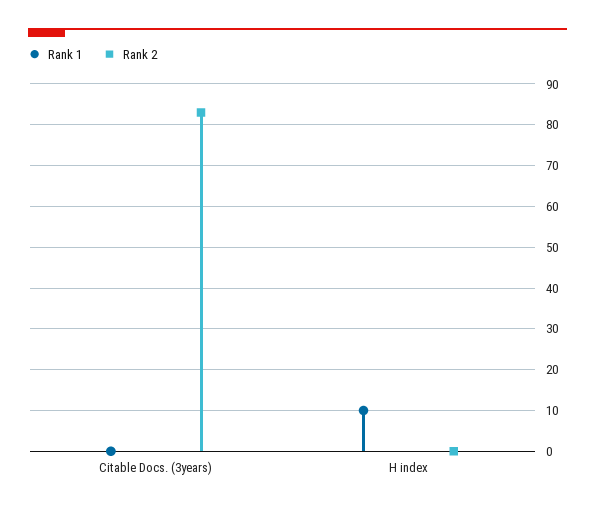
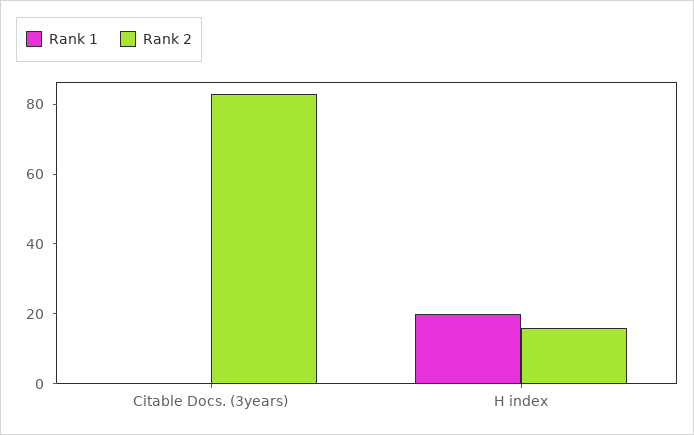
Rank 1, H index: 10 -> 20
Rank 2, H index: 0 -> 15

